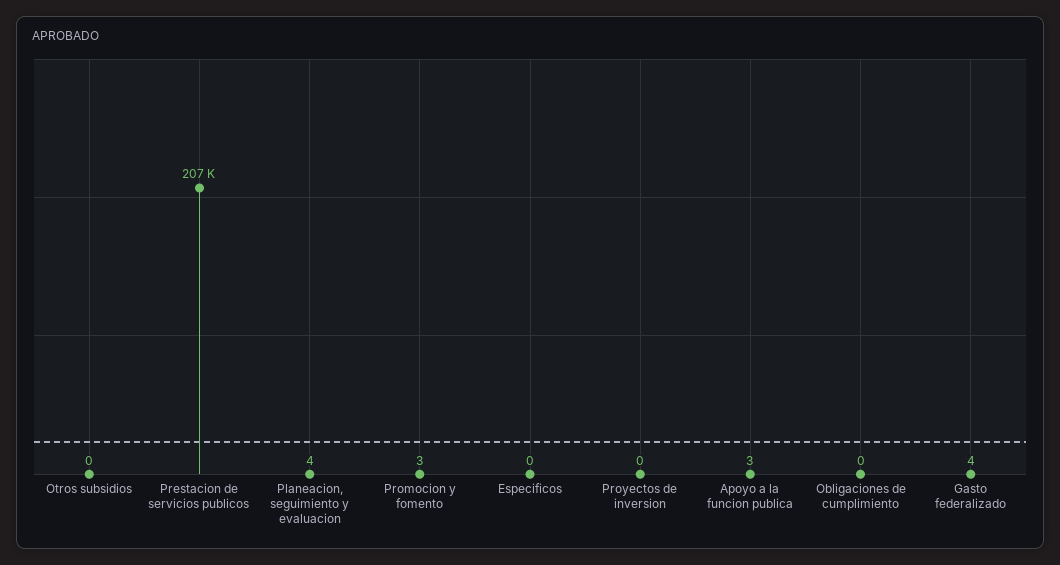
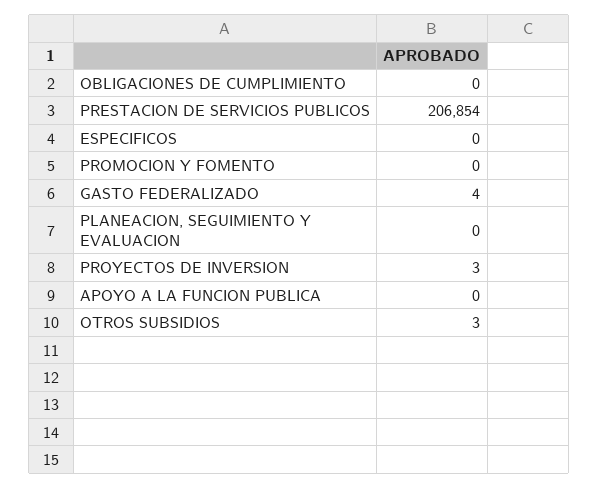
Otros subsidios: 0 -> 3
Planeacion, seguimiento y evaluacion: 4 -> 0
Promocion y fomento: 3 -> 0
Proyectos de inversion: 0 -> 3
Apoyo a la funcion publica: 3 -> 0

